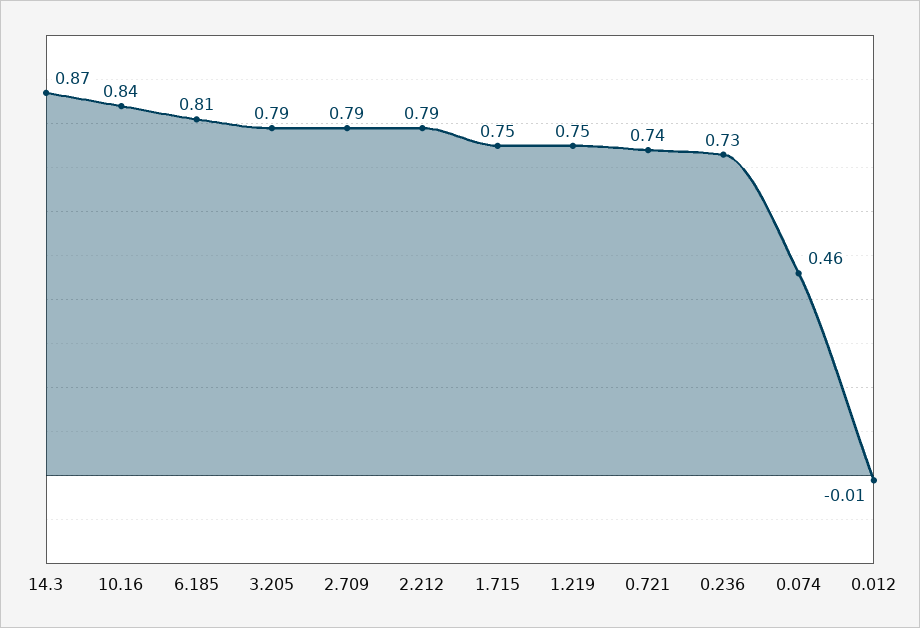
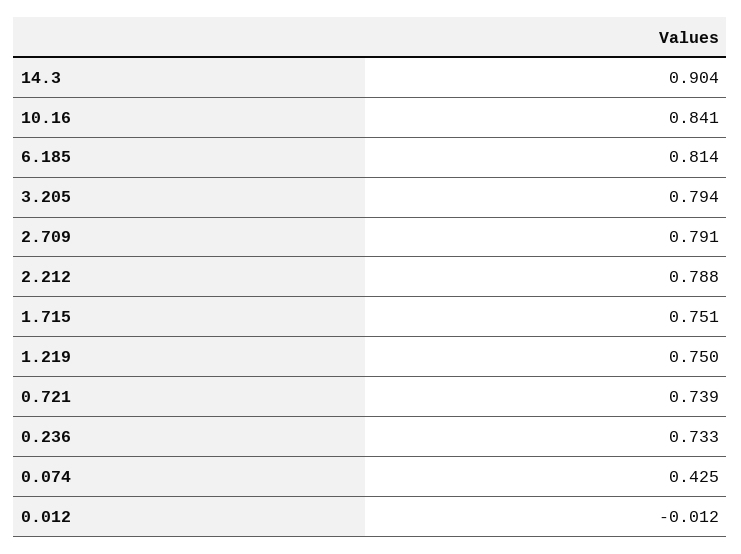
14.3: 0.87 -> 0.904
0.074: 0.46 -> 0.425

